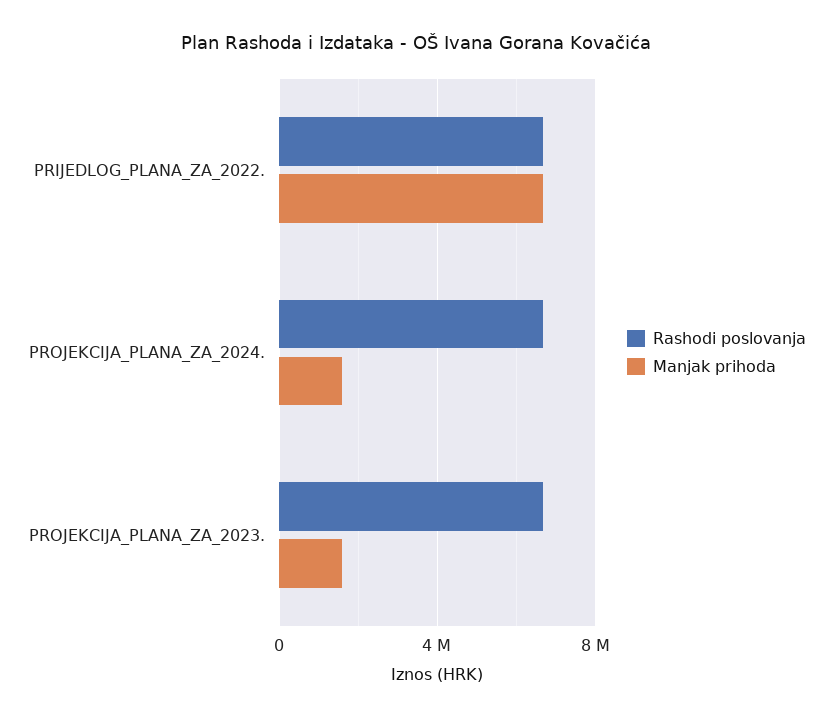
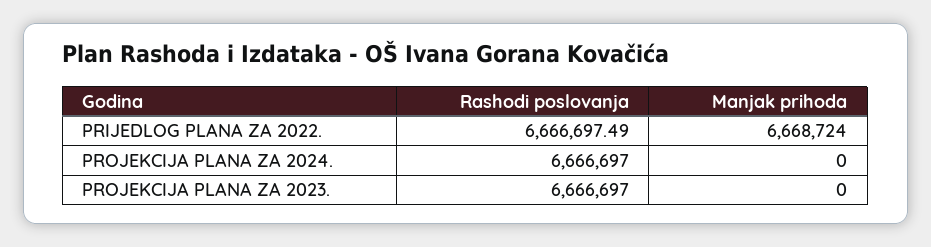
Manjak prihoda, PROJEKCIJA_PLANA_ZA_2024.: 1500000 -> 0
Manjak prihoda, PROJEKCIJA_PLANA_ZA_2023.: 1500000 -> 0

